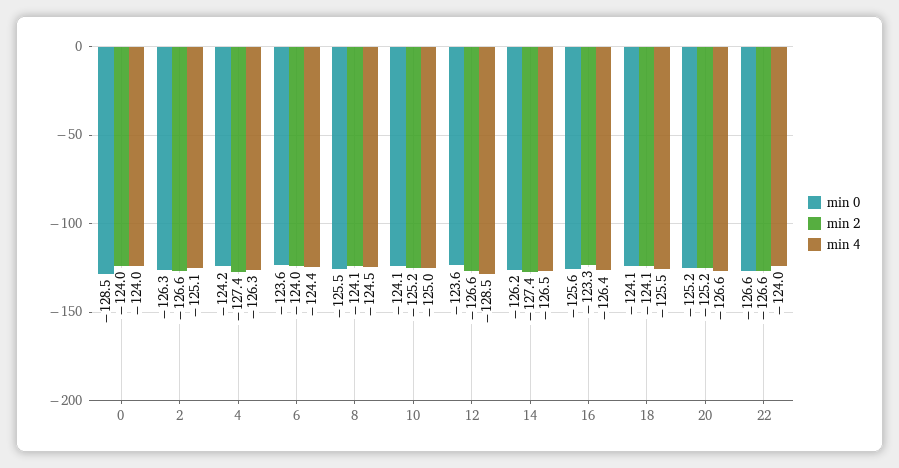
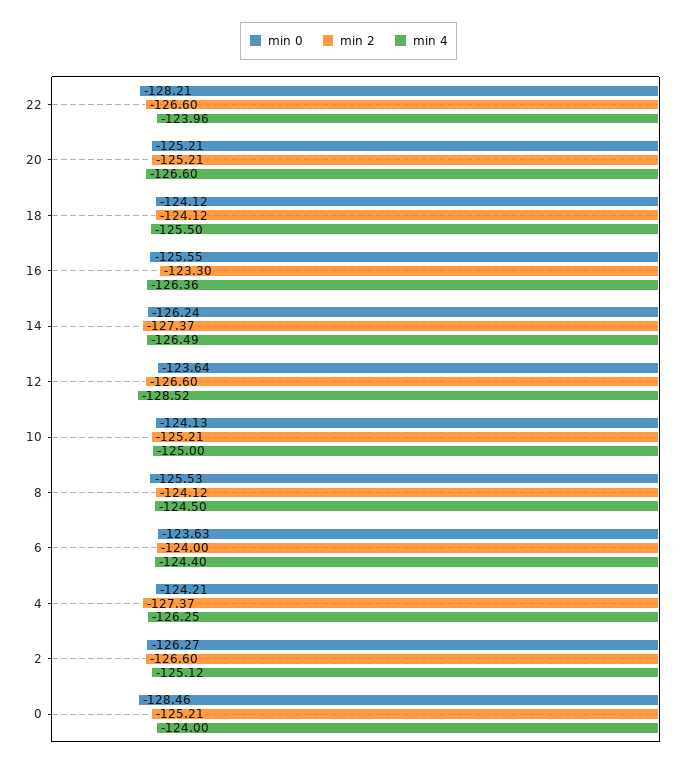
min 2, 0: -124 -> -125.21
min 0, 22: -126.6 -> -128.21

